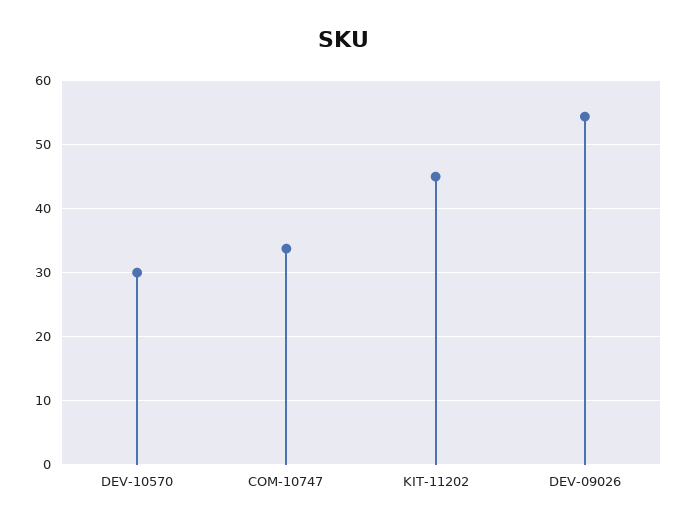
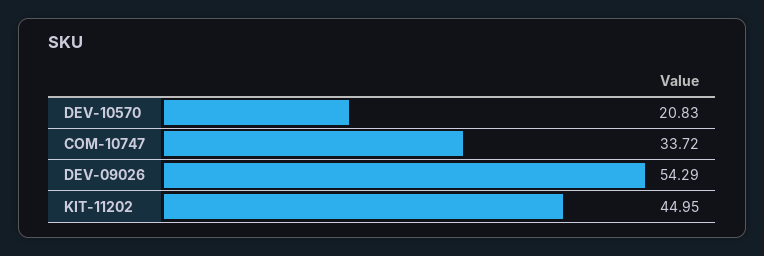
DEV-10570: 30 -> 20.83

